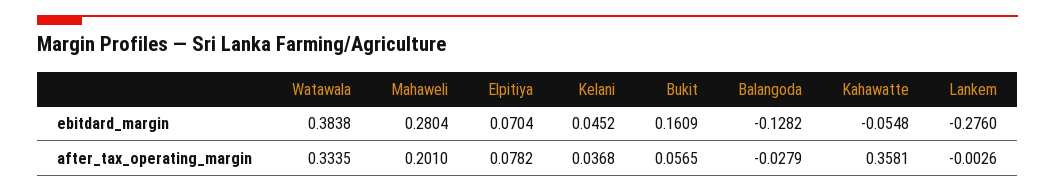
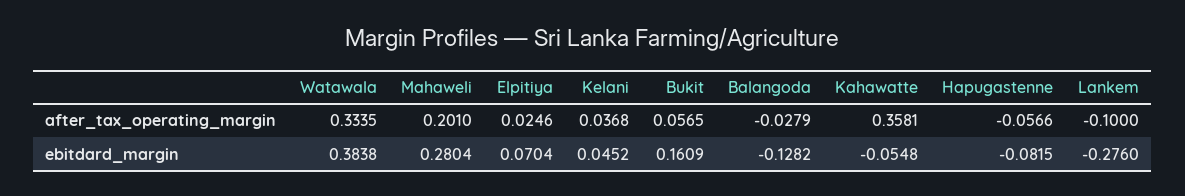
Elpitiya, after_tax_operating_margin: 0.0782 -> 0.0246
Lankem, after_tax_operating_margin: -0.0026 -> -0.1
Hapugastenne, after_tax_operating_margin: none -> -0.0566
Hapugastenne, ebitdard_margin: none -> -0.0815

